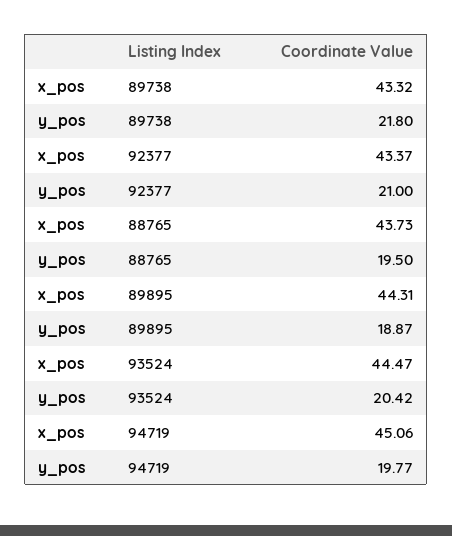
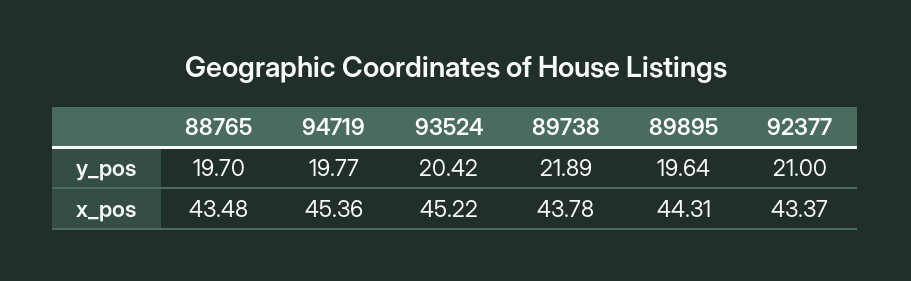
x_pos, 89738: 43.32 -> 43.78
y_pos, 89738: 21.8 -> 21.89
x_pos, 88765: 43.73 -> 43.48
y_pos, 88765: 19.5 -> 19.7
y_pos, 89895: 18.87 -> 19.64
x_pos, 93524: 44.47 -> 45.22
x_pos, 94719: 45.06 -> 45.36

